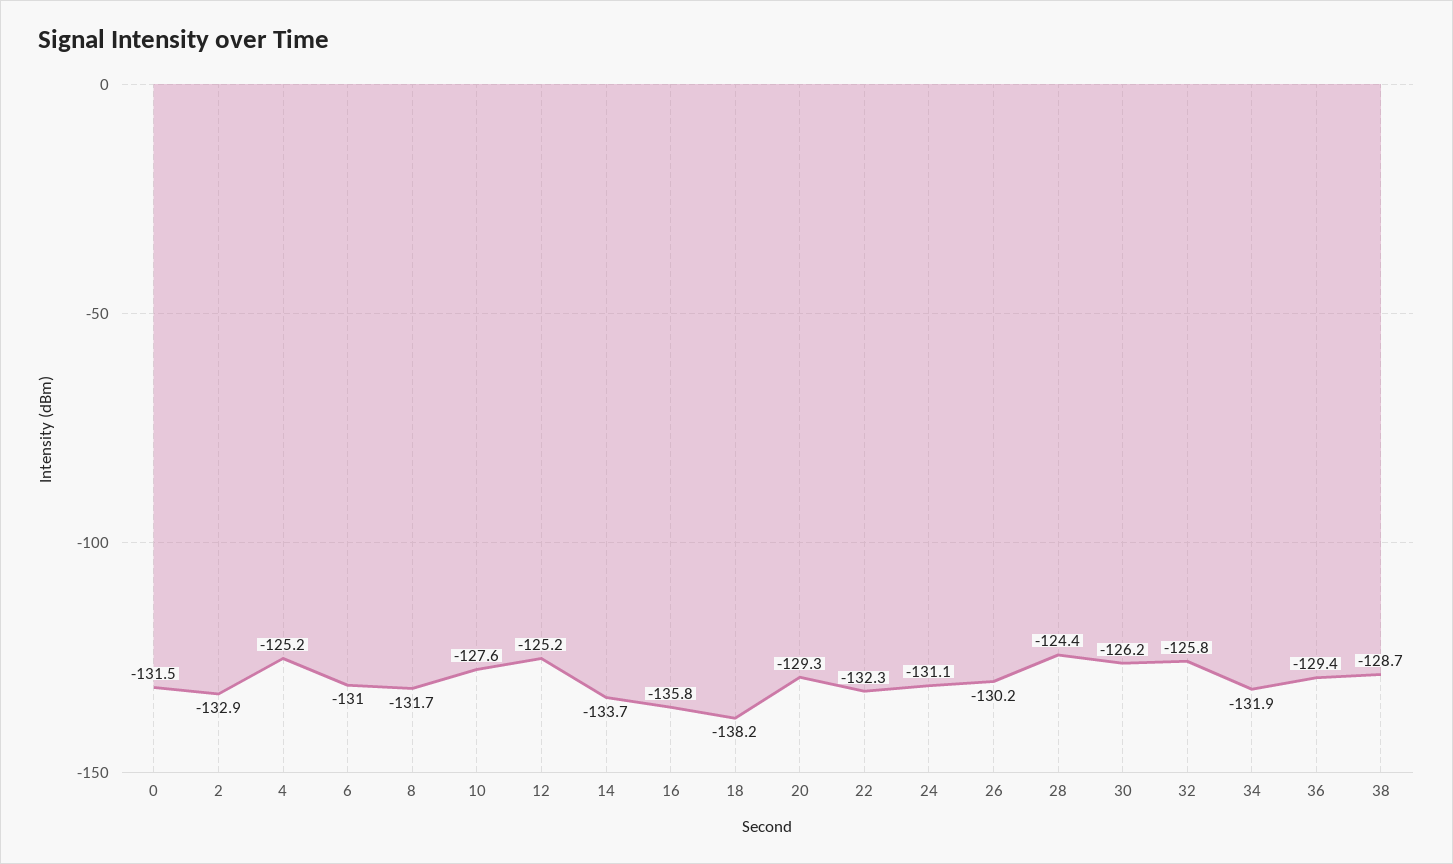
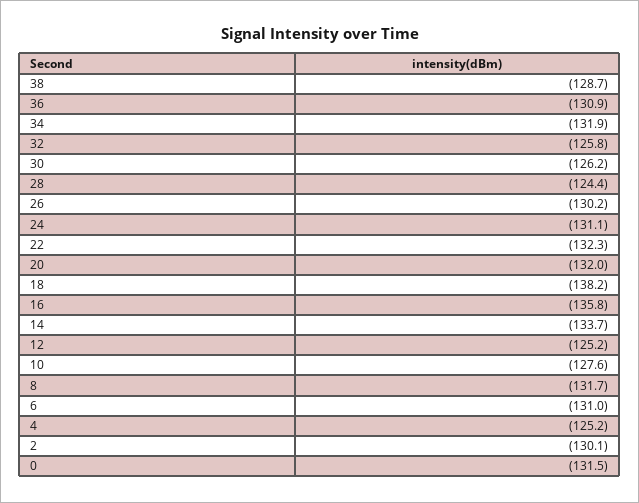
2: -132.9 -> -130.1
20: -129.3 -> -132
36: -129.4 -> -130.9

